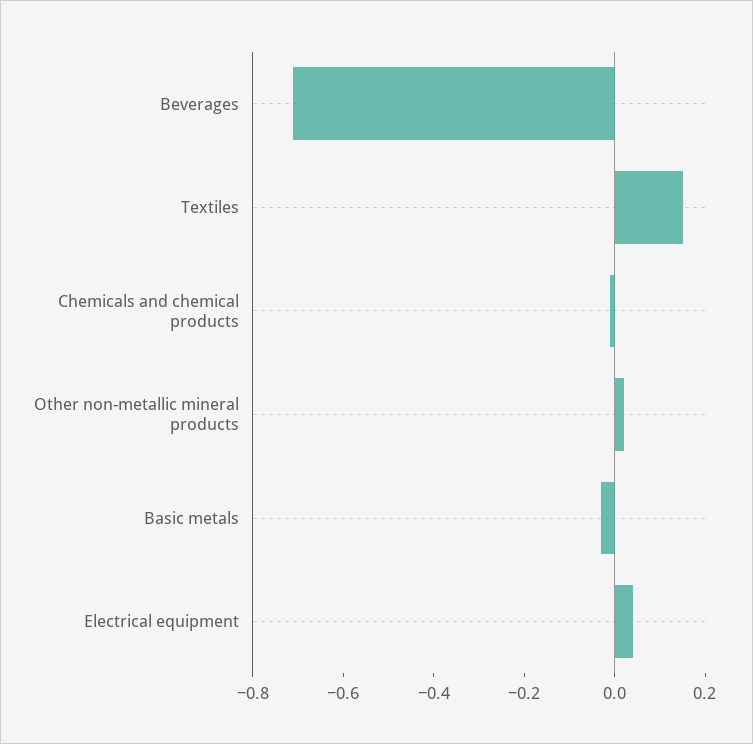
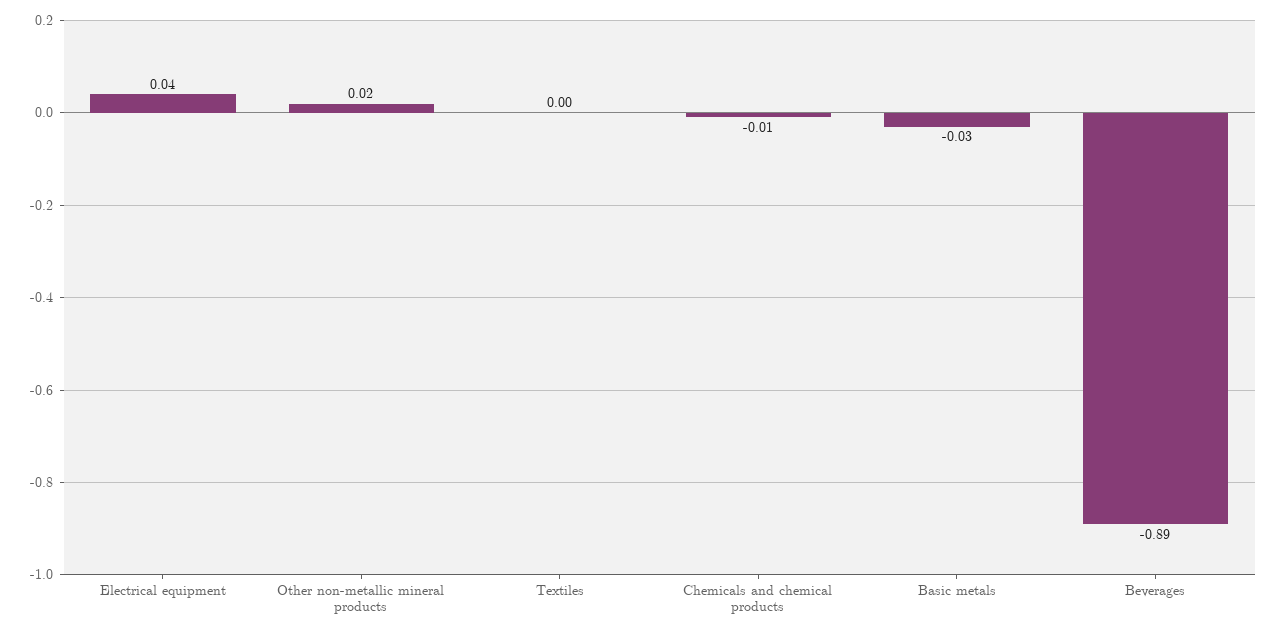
Beverages: -0.7 -> -0.89
Textiles: 0.15 -> 0

